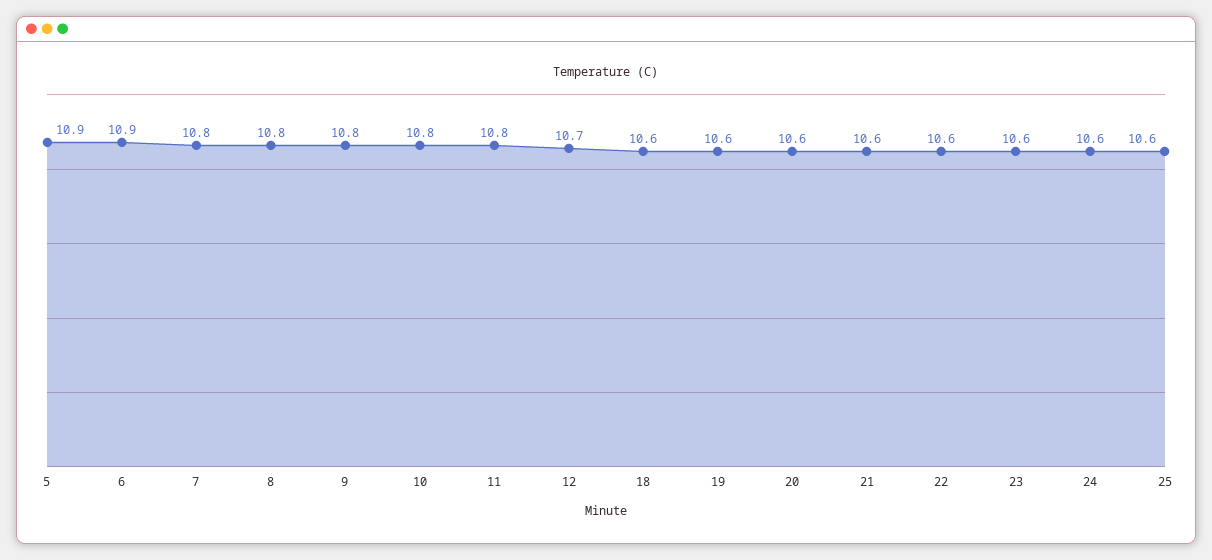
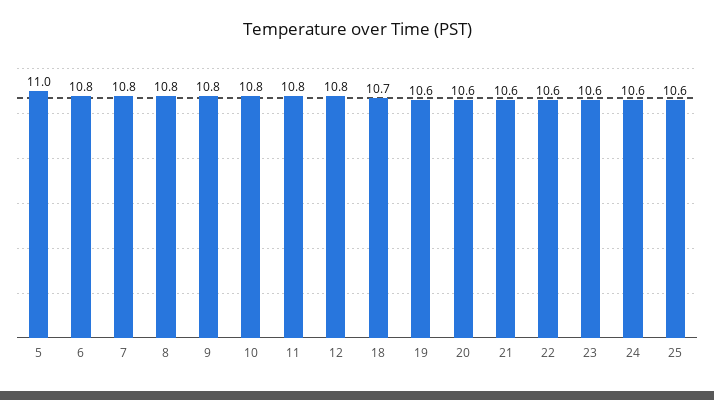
5: 10.9 -> 11
6: 10.9 -> 10.8
12: 10.7 -> 10.8
18: 10.6 -> 10.7

